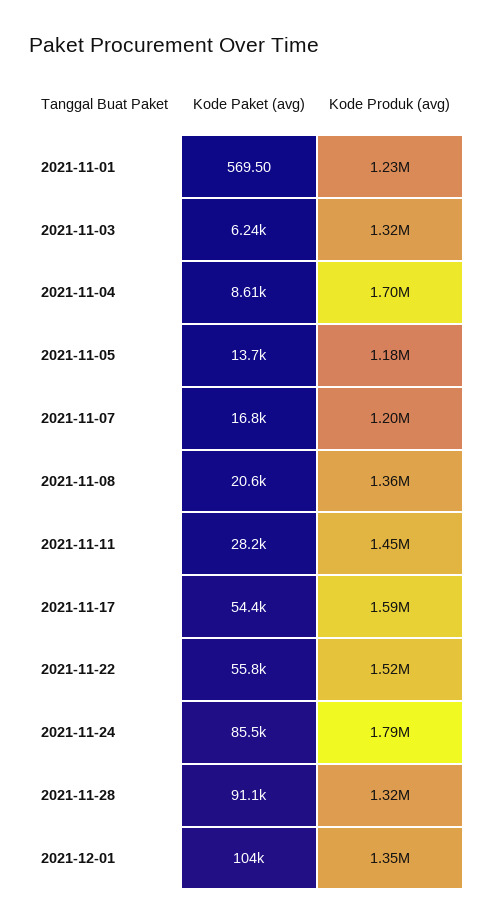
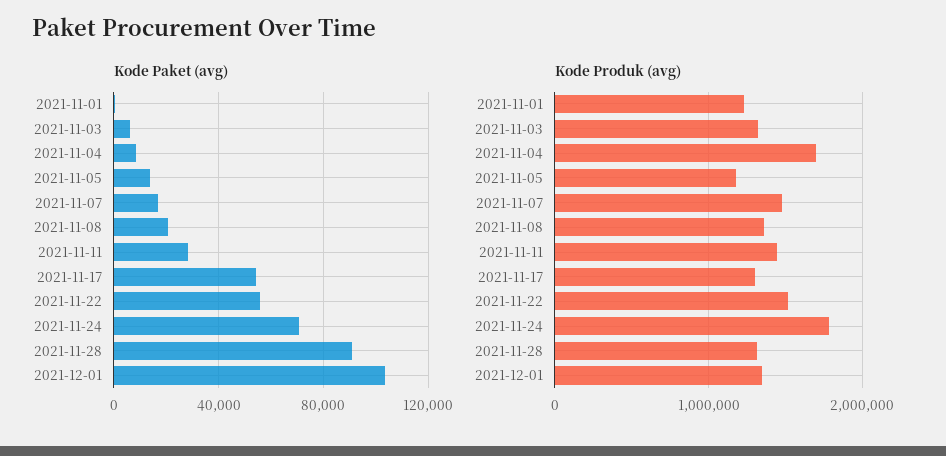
Kode Produk (avg), 2021-11-07: 1200000 -> 1500000
Kode Produk (avg), 2021-11-17: 1590000 -> 1300000
Kode Paket (avg), 2021-11-24: 85500 -> 70000

